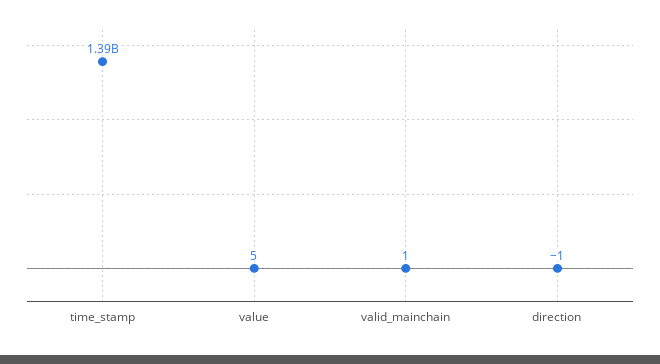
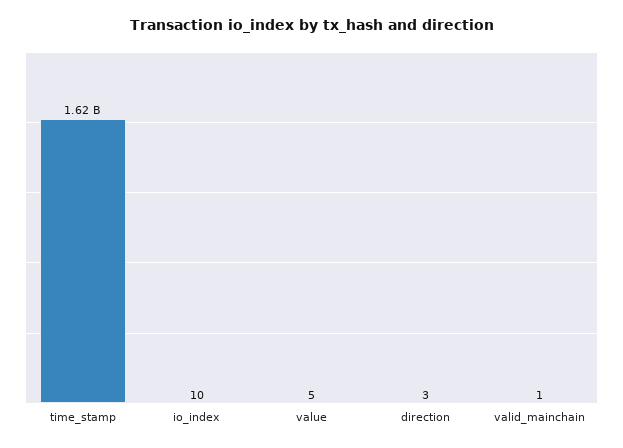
time_stamp: 1390000000 -> 1620000000
direction: -1 -> 3
io_index: none -> 10

